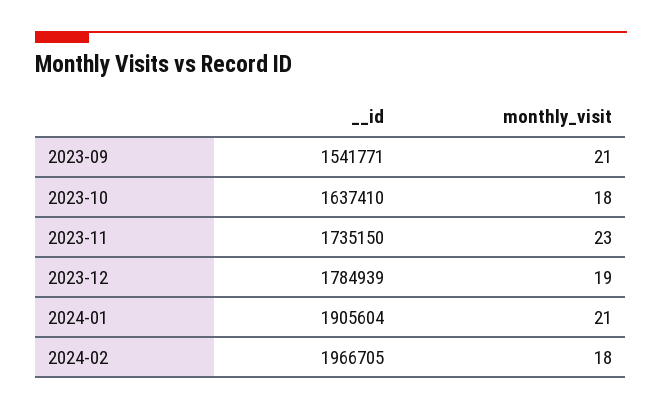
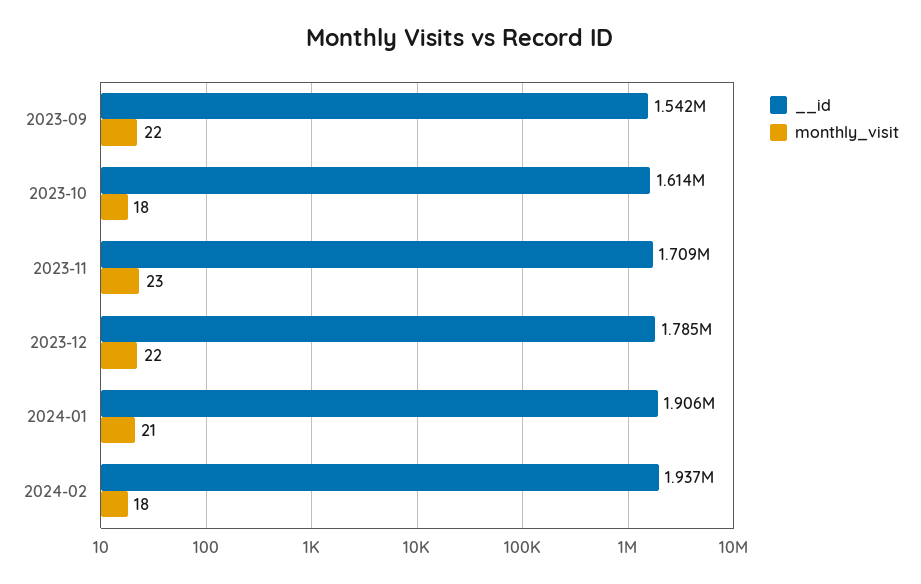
monthly_visit, 2023-09: 21 -> 22
__id, 2023-10: 1637410 -> 1614000
__id, 2023-11: 1735150 -> 1709000
monthly_visit, 2023-12: 19 -> 22
__id, 2024-02: 1966705 -> 1937000

